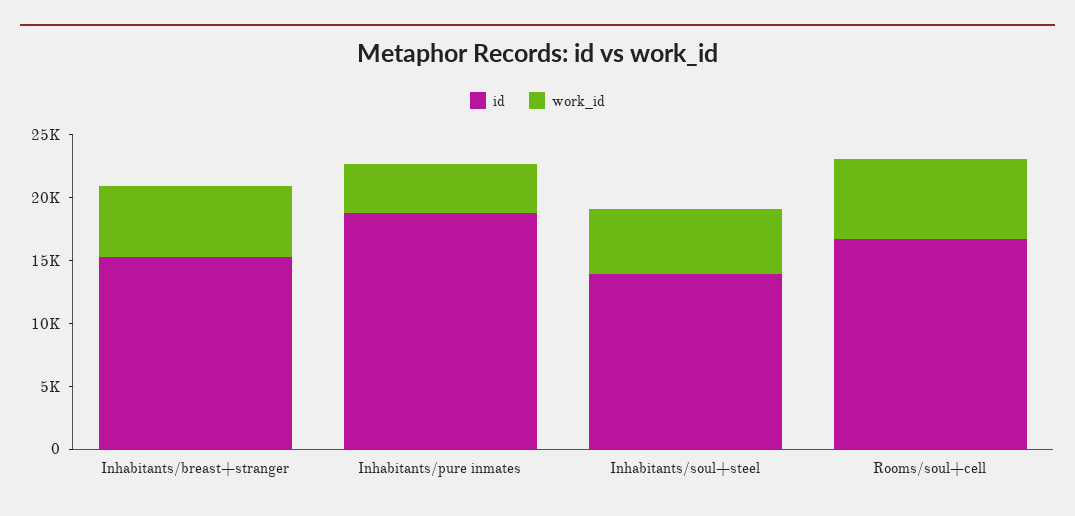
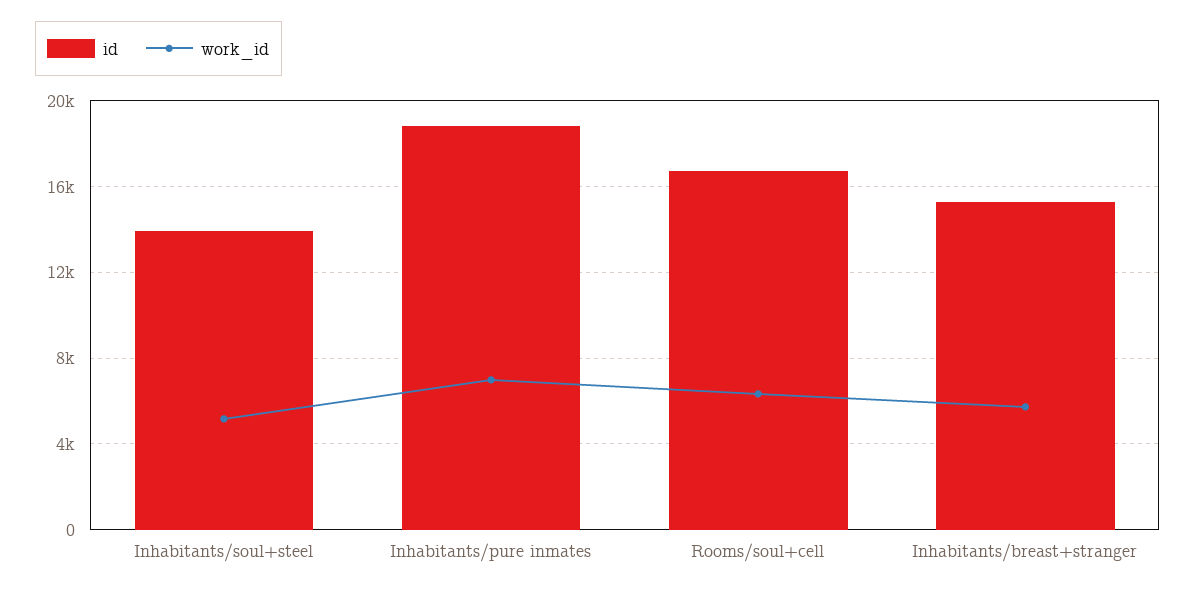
work_id, Inhabitants/pure inmates: 4000 -> 7000

